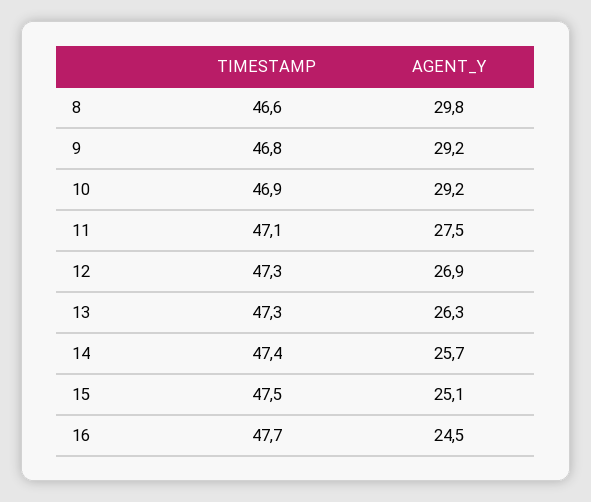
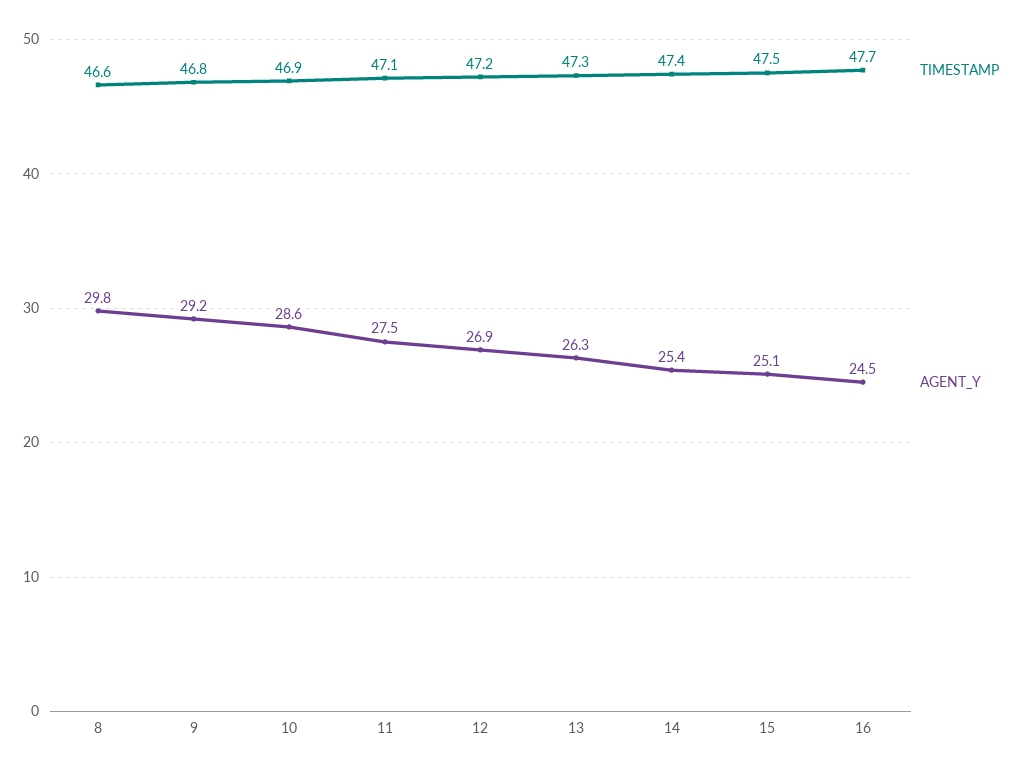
AGENT_Y, 10: 29.2 -> 28.6
TIMESTAMP, 12: 47.3 -> 47.2
AGENT_Y, 14: 25.7 -> 25.4

